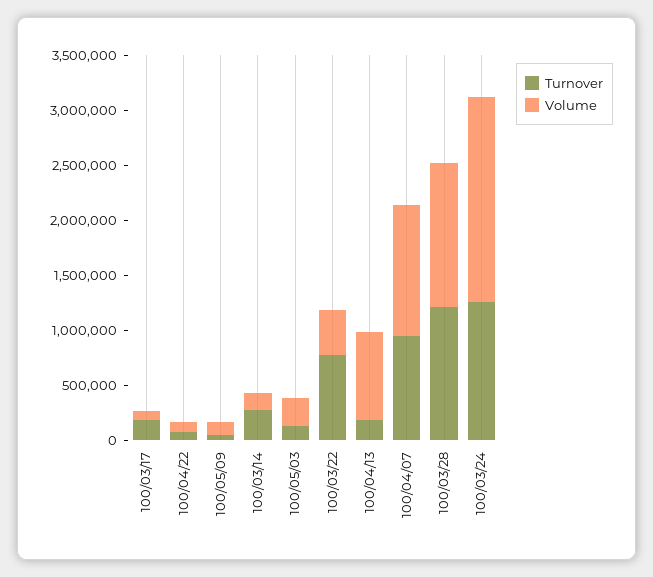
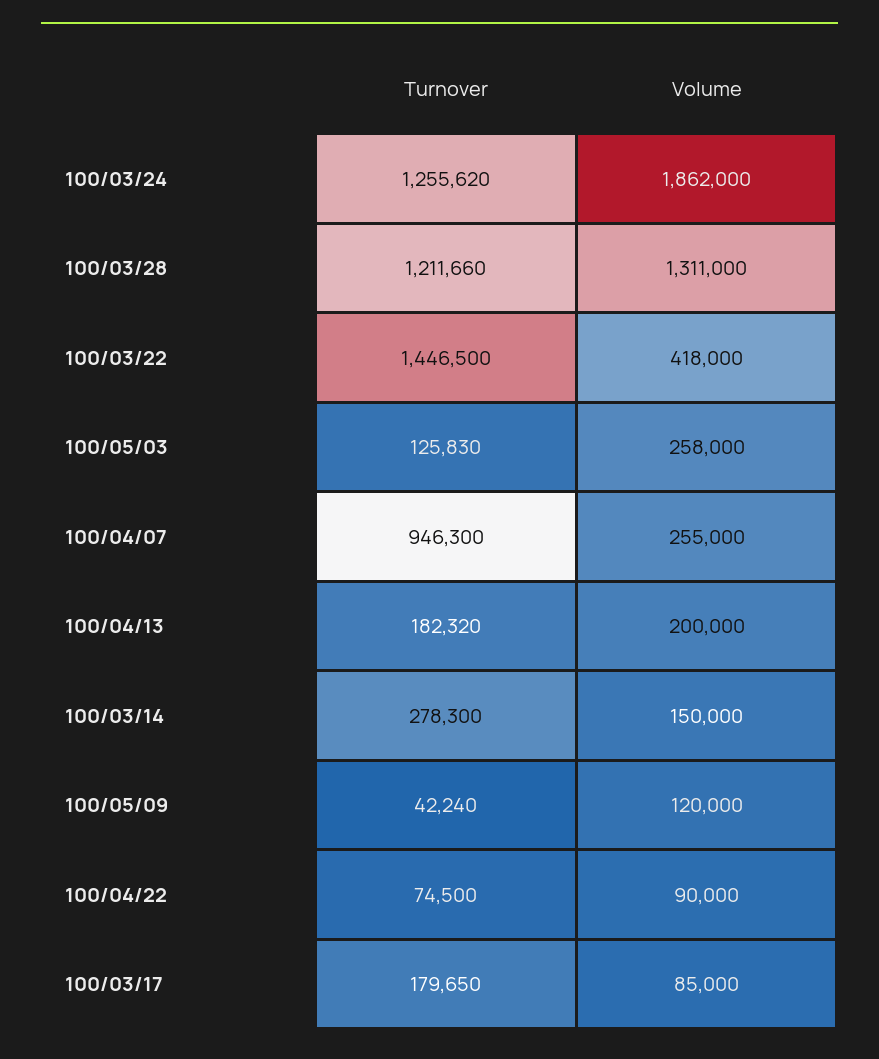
Turnover, 100/03/22: 800000 -> 1446500
Volume, 100/04/13: 800000 -> 200000
Volume, 100/04/07: 1200000 -> 255000

